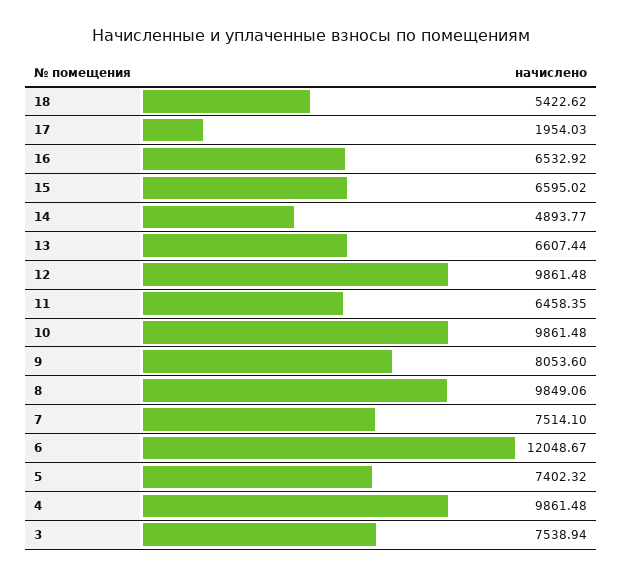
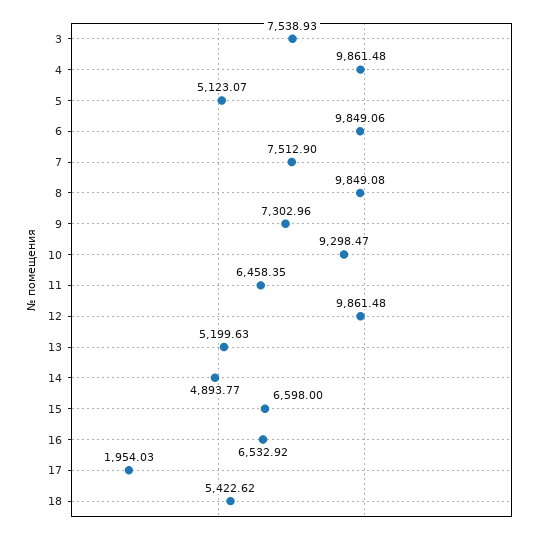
15: 6595.02 -> 6598
13: 6607.44 -> 5199.63
10: 9861.48 -> 9298.47
9: 8053.6 -> 7302.96
8: 9849.06 -> 9849.08
7: 7514.1 -> 7512.9
6: 12048.67 -> 9849.06
5: 7402.32 -> 5123.07
3: 7538.94 -> 7538.93

